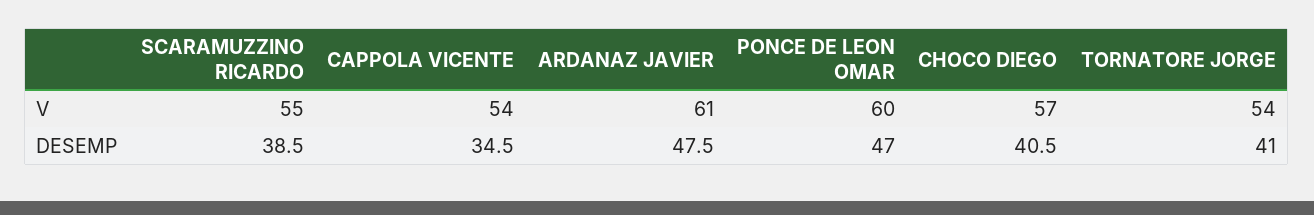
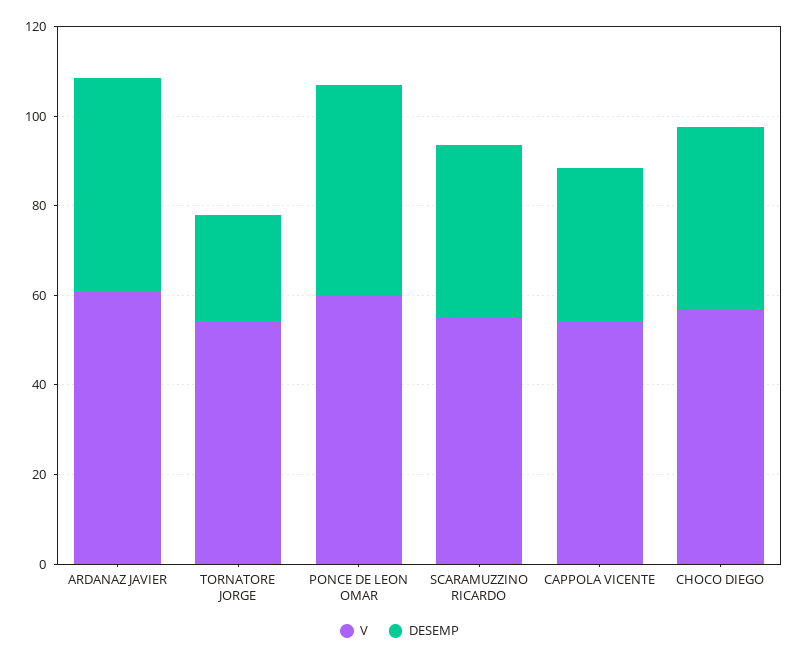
DESEMP, TORNATORE JORGE: 41 -> 25

